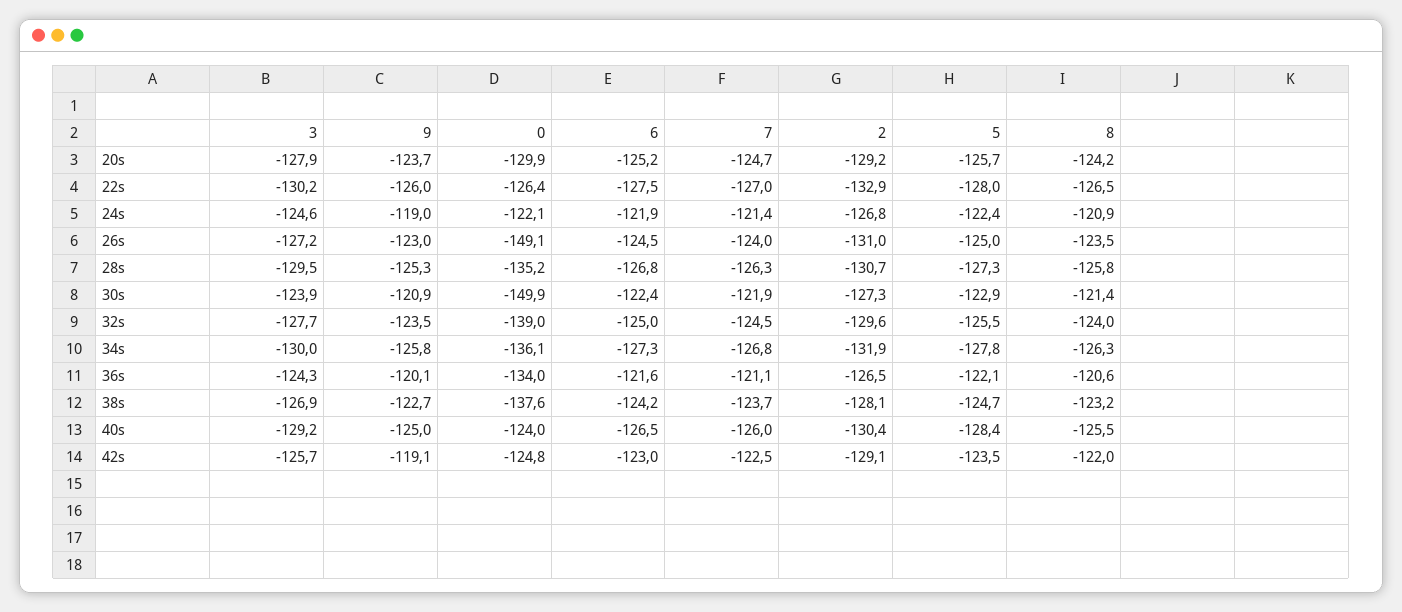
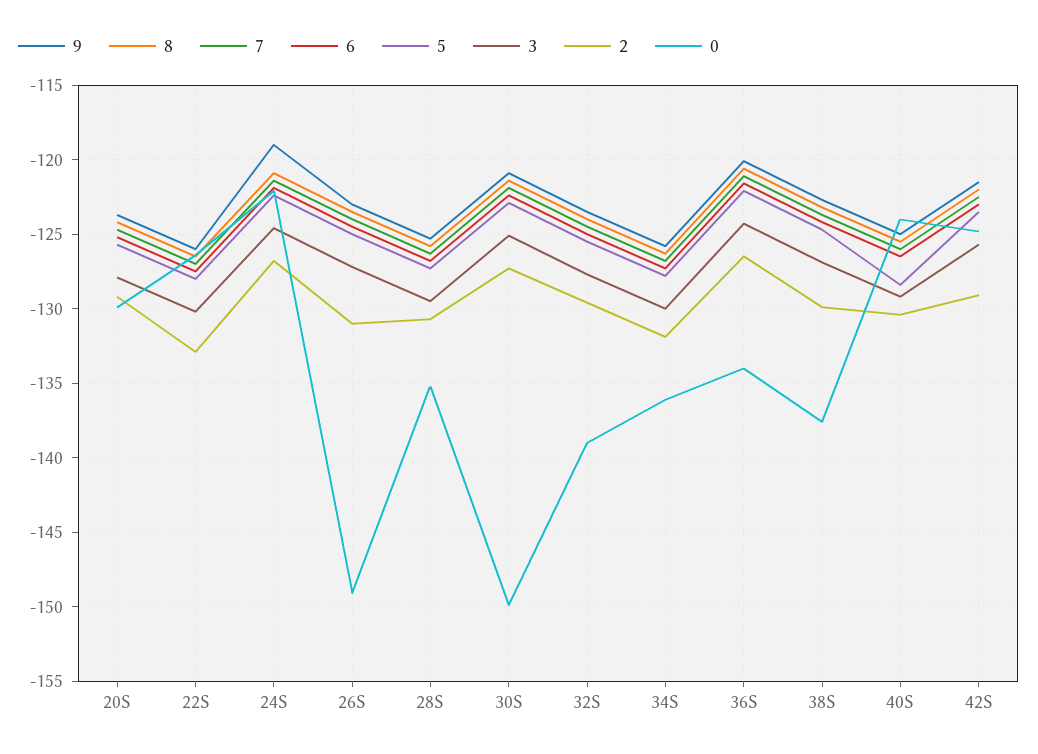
3, 30s: -123.9 -> -125
2, 38s: -128.1 -> -130
9, 42s: -119.1 -> -121.5

